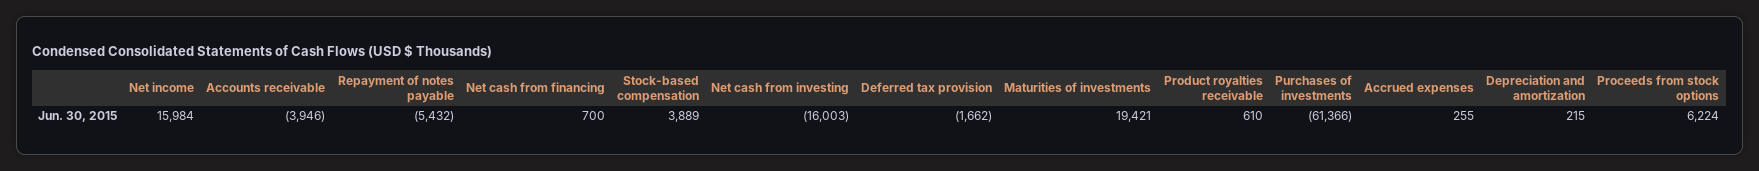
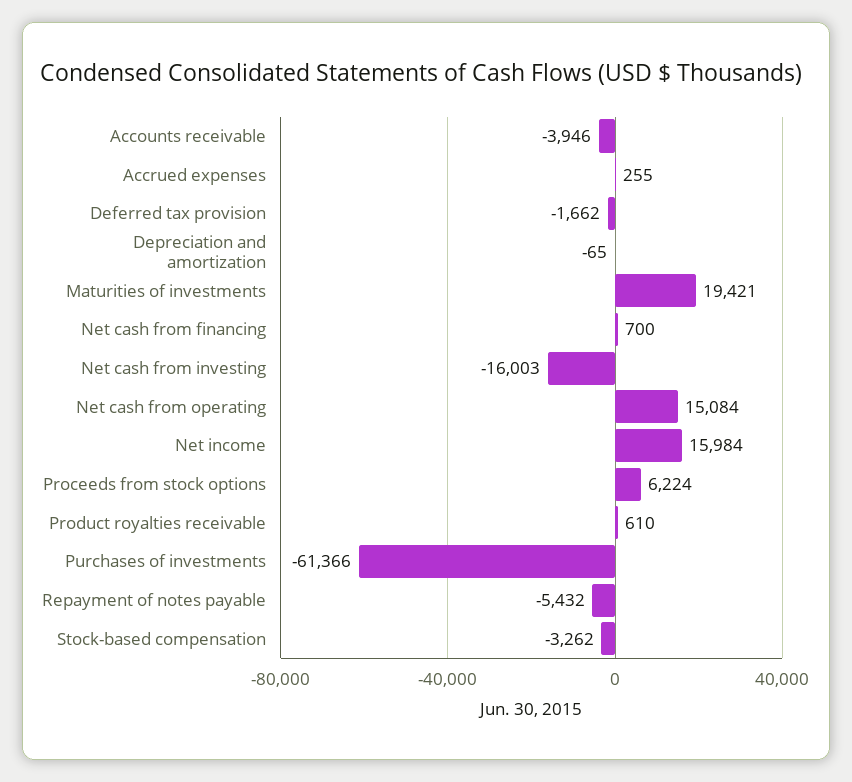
Stock-based compensation: 3889 -> -3262
Depreciation and amortization: 215 -> -65
Net cash from operating: none -> 15084

